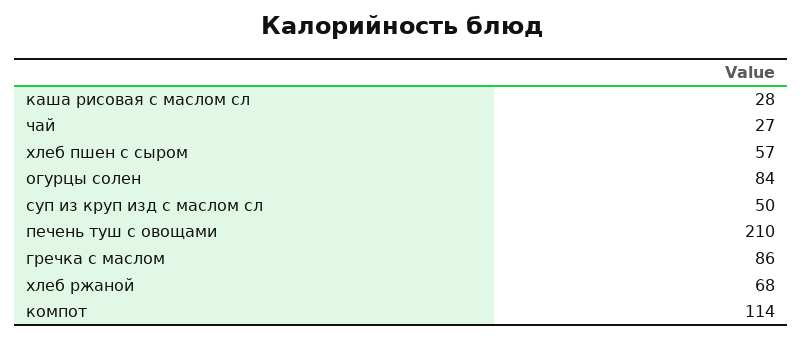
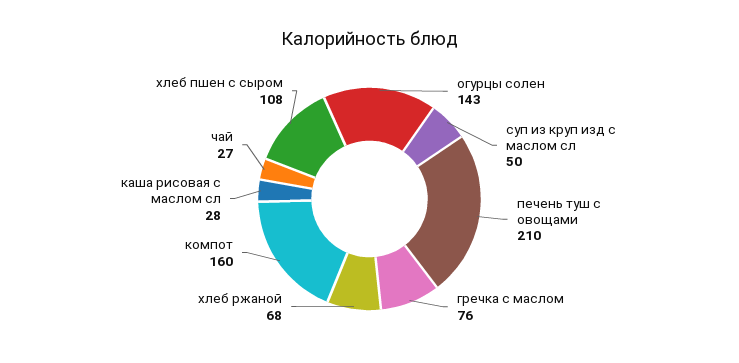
хлеб пшен с сыром: 57 -> 108
огурцы солен: 84 -> 143
гречка с маслом: 86 -> 76
компот: 114 -> 160

